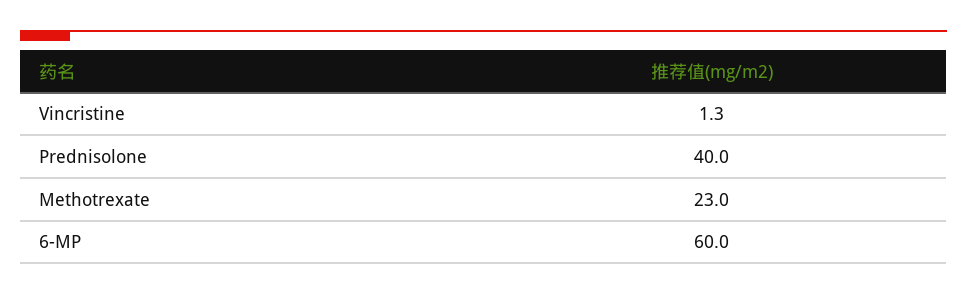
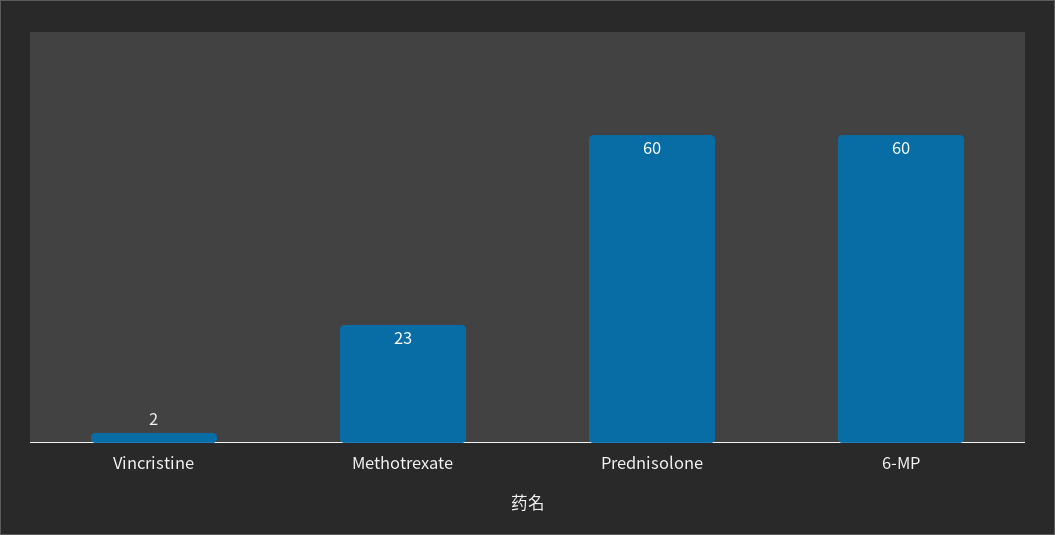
Vincristine: 1.3 -> 2
Prednisolone: 40 -> 60

